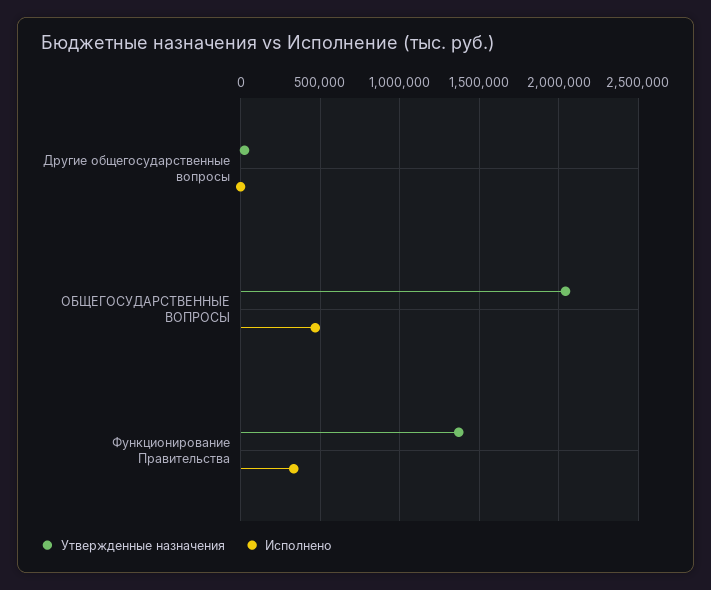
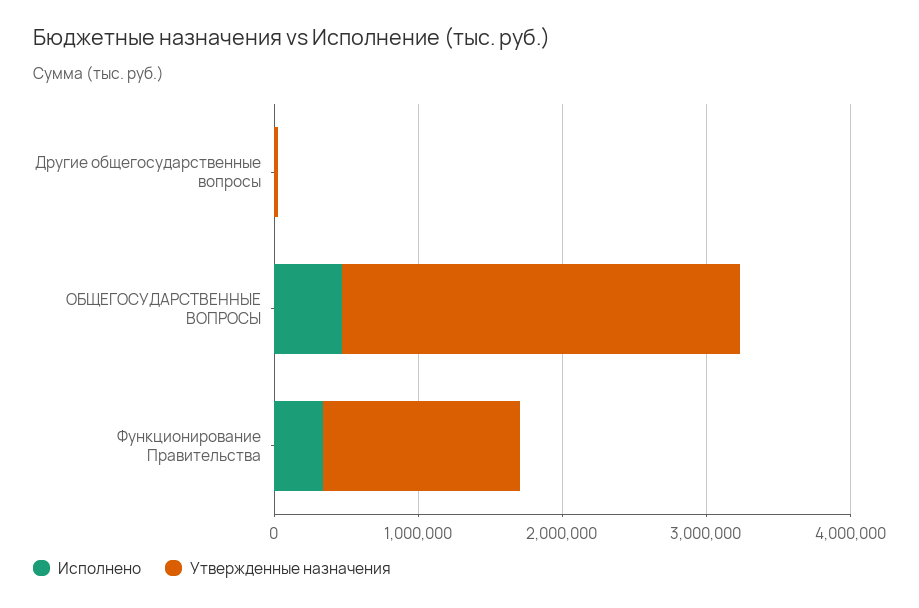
Утвержденные назначения, ОБЩЕГОСУДАРСТВЕННЫЕ ВОПРОСЫ: 2050000 -> 2800000

